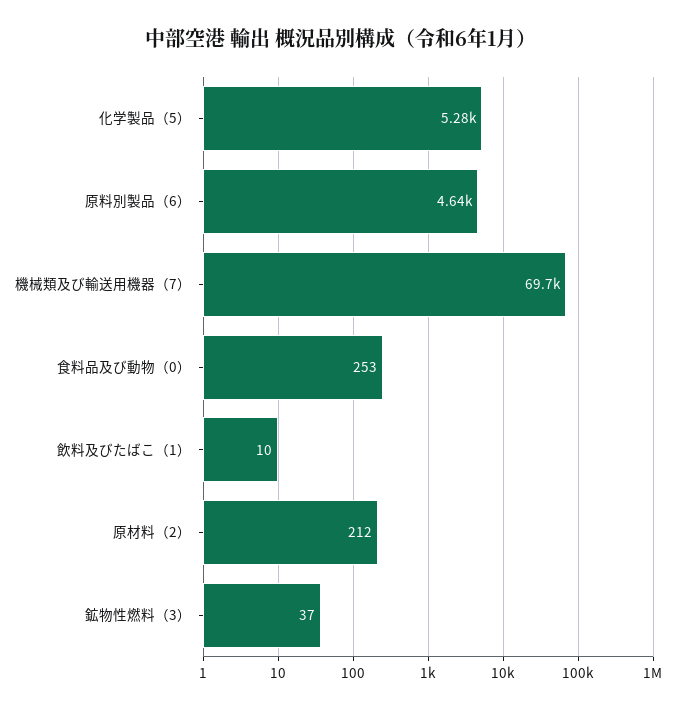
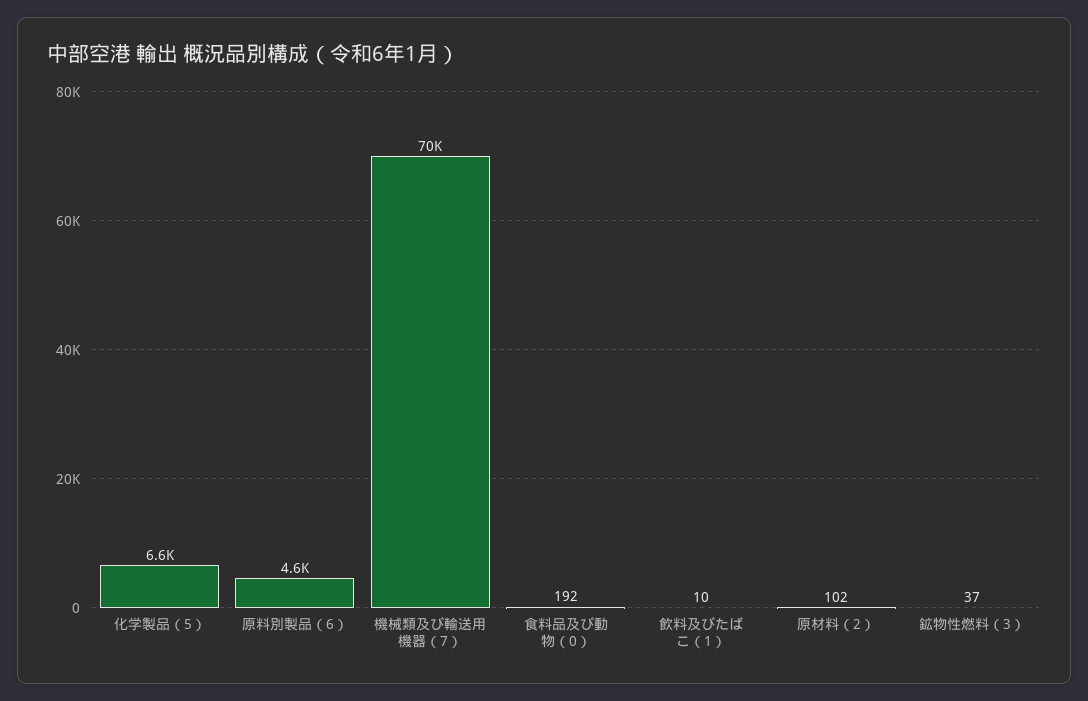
化学製品（5）: 5280 -> 6600
食料品及び動物（0）: 253 -> 192
原材料（2）: 212 -> 102

